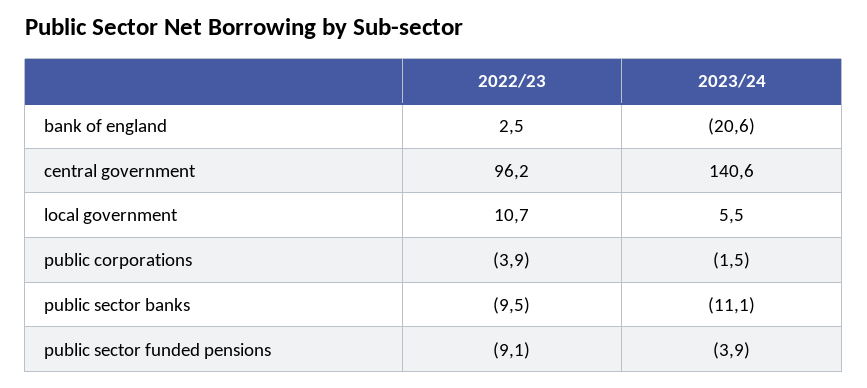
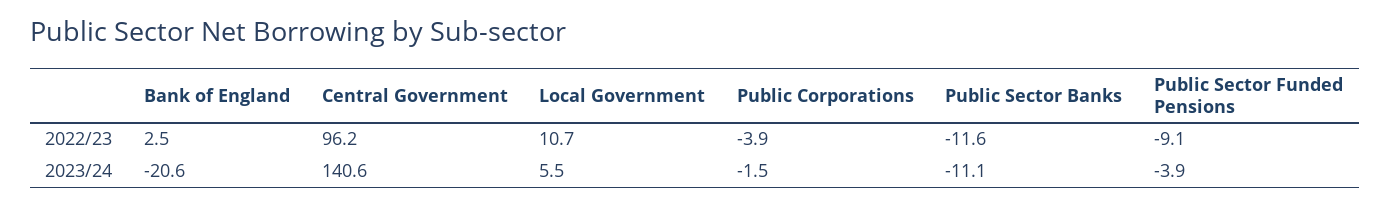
2022/23, public sector banks: -9.5 -> -11.6

